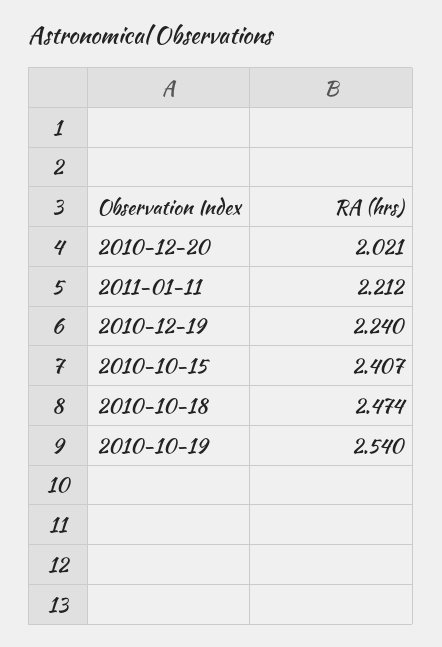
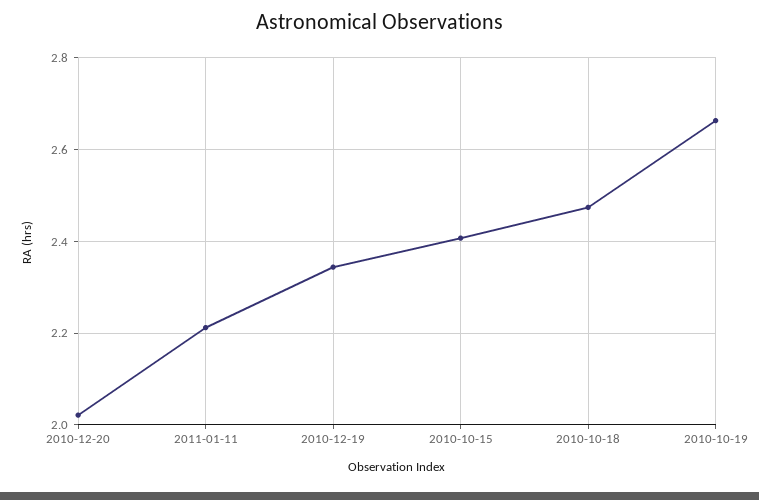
2010-12-19: 2.24 -> 2.34
2010-10-19: 2.54 -> 2.66

